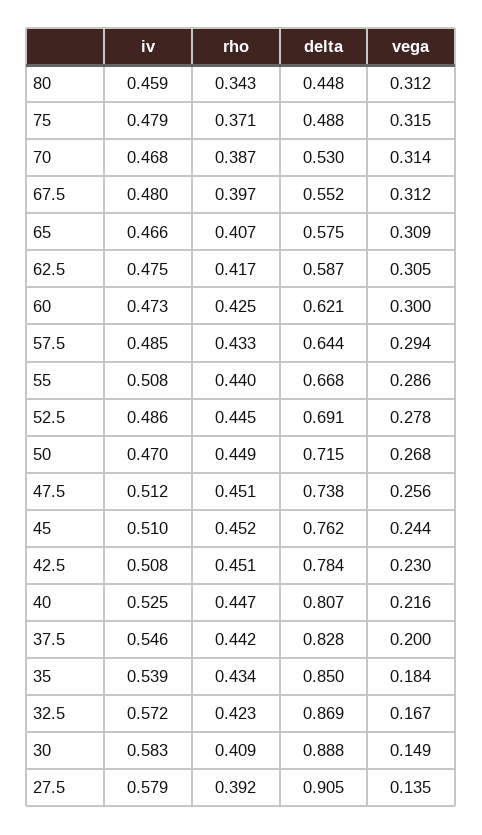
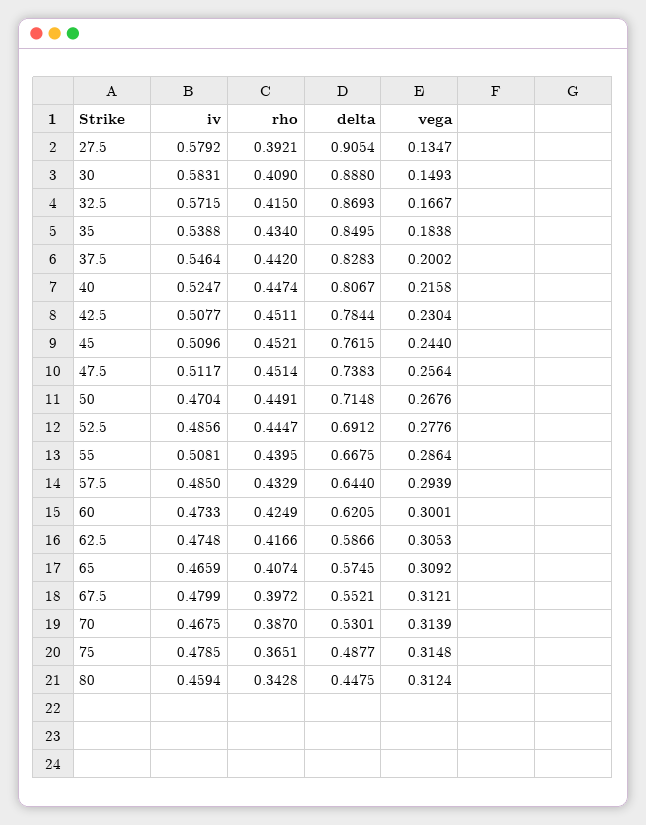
rho, 75: 0.371 -> 0.3651
rho, 32.5: 0.423 -> 0.415

